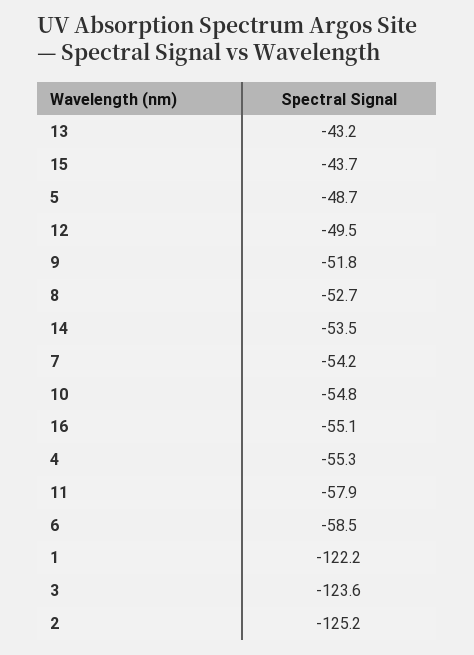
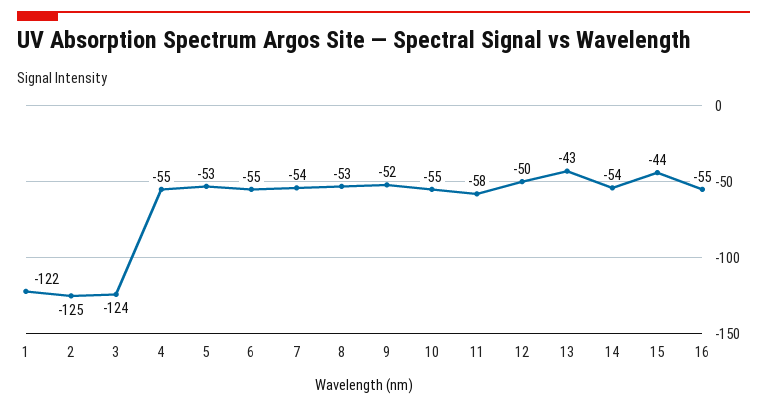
5: -48.7 -> -53
6: -58.5 -> -55

